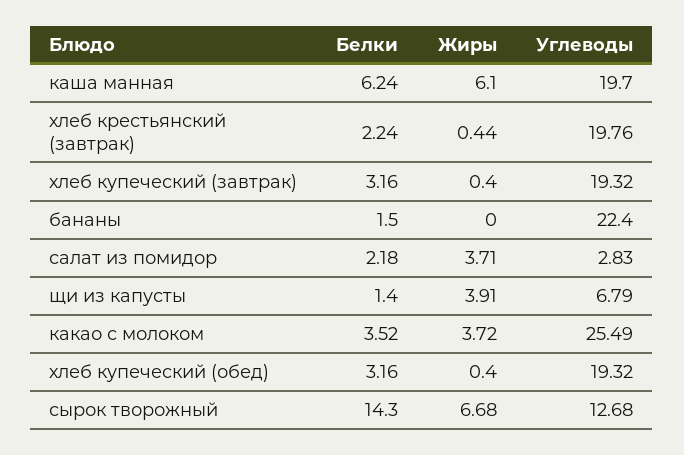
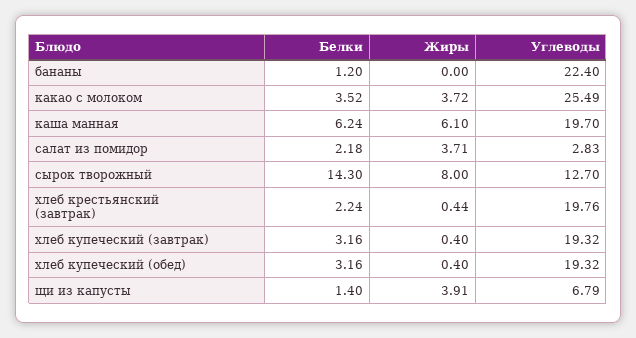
Белки, бананы: 1.5 -> 1.2
Жиры, сырок творожный: 6.68 -> 8
Углеводы, сырок творожный: 12.68 -> 12.7

